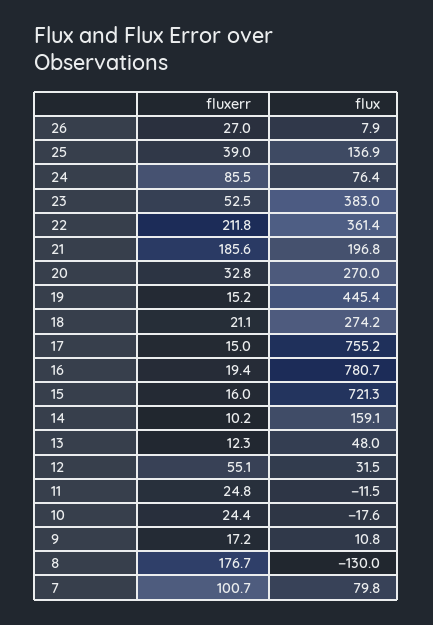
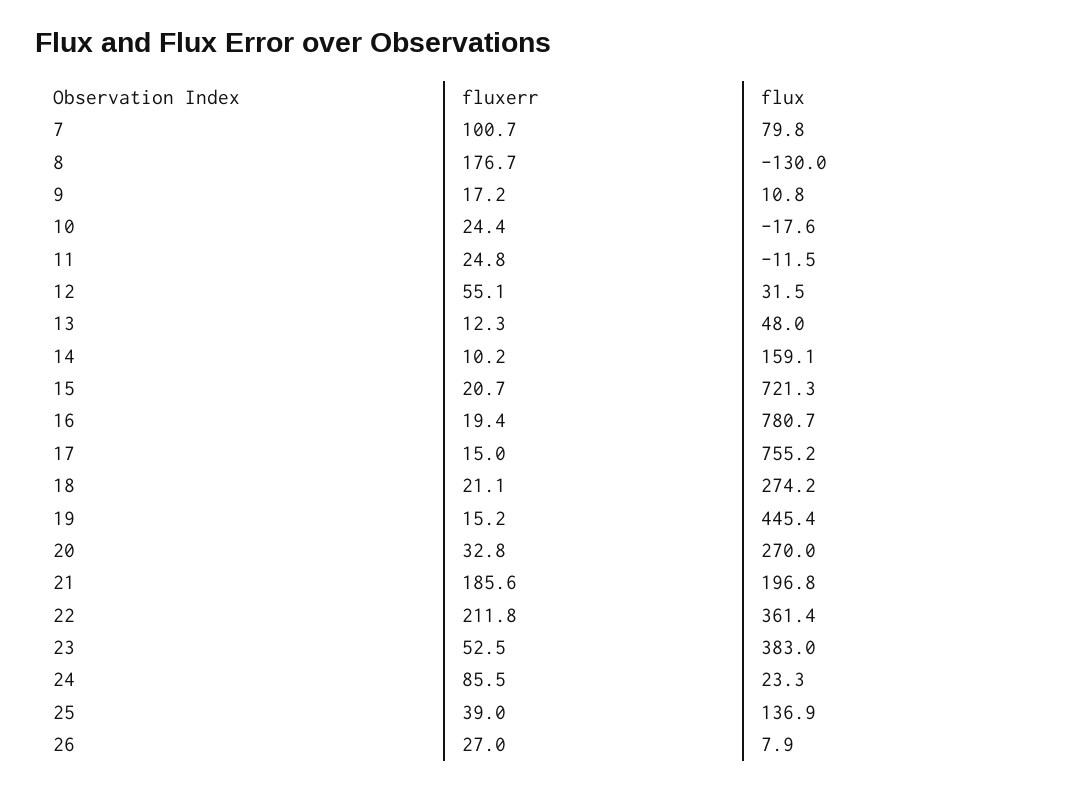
flux, 24: 76.4 -> 23.3
fluxerr, 15: 16 -> 20.7

